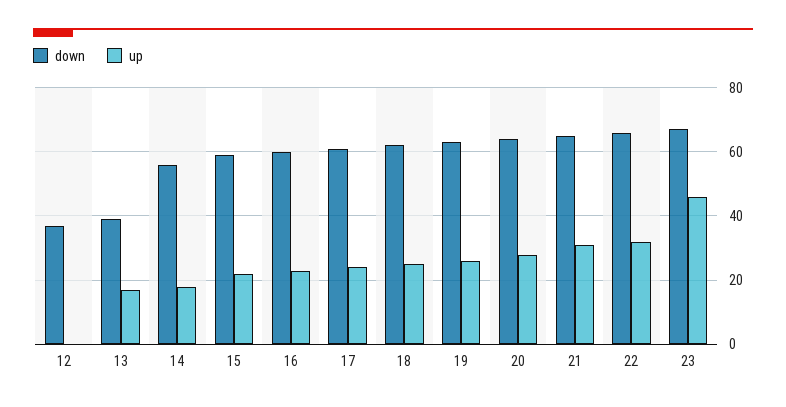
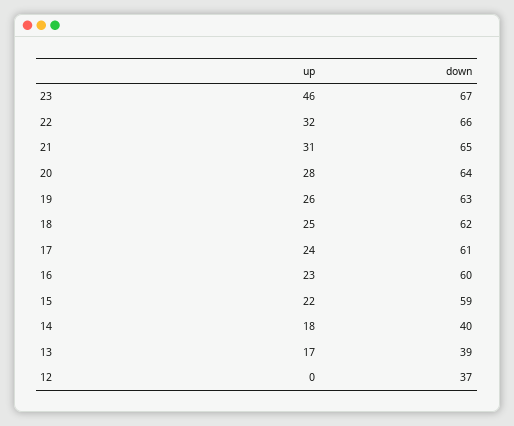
down, 14: 55 -> 40

